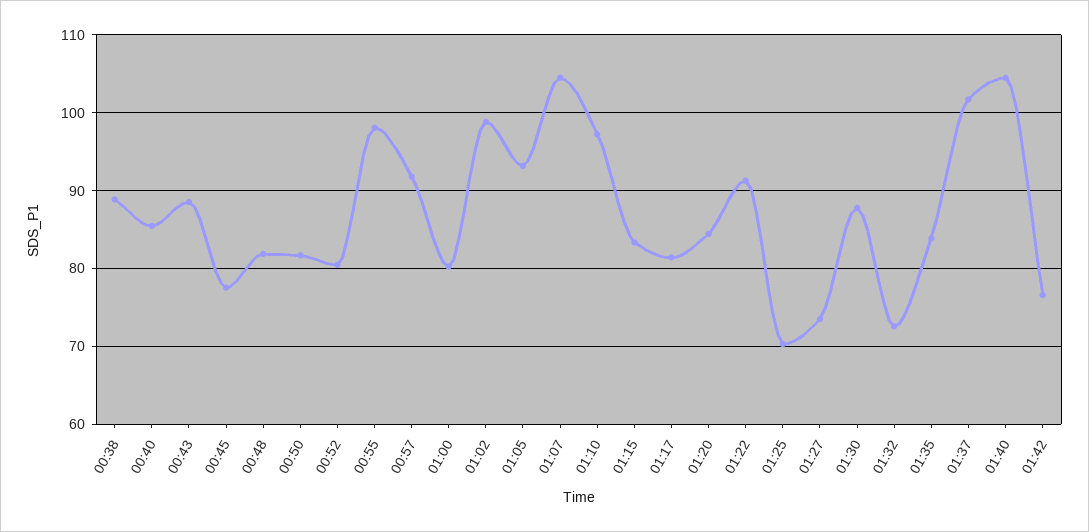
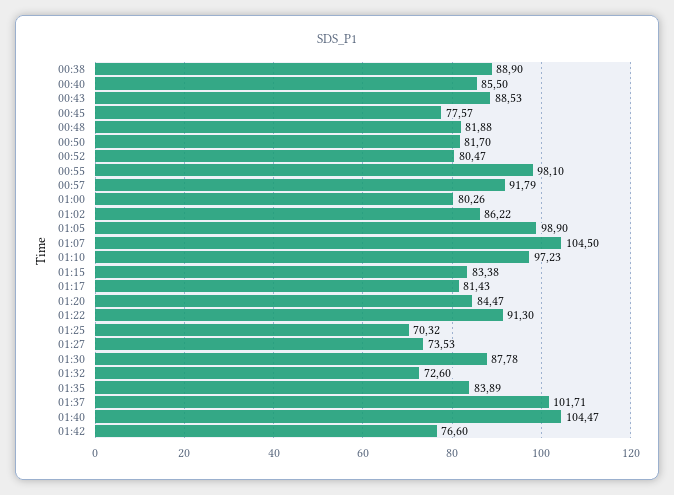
01:02: 99 -> 86.22
01:05: 93 -> 98.9

